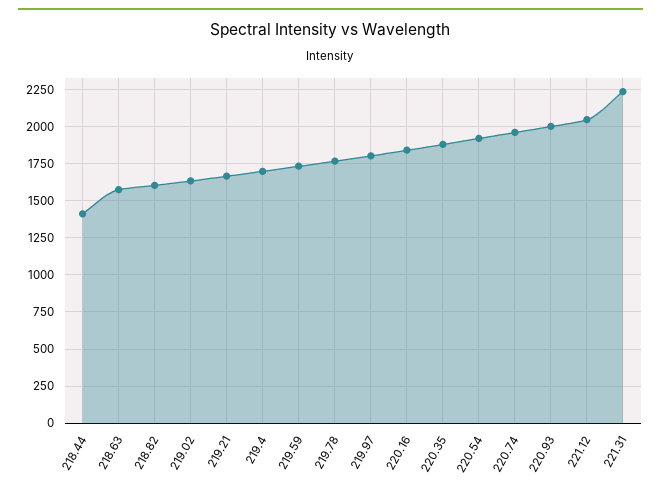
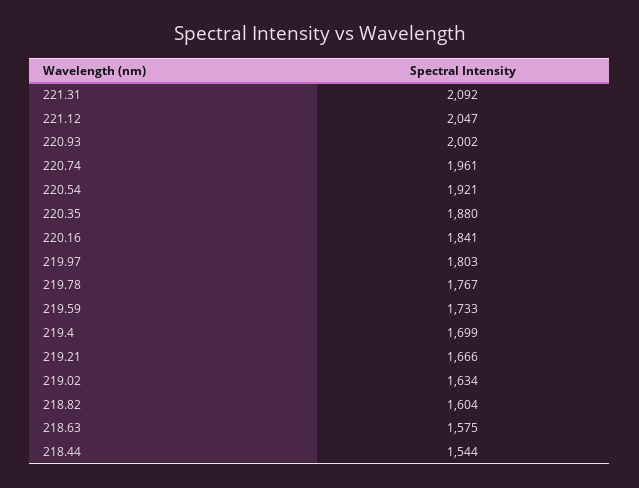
218.44: 1400 -> 1544
221.31: 2250 -> 2092

